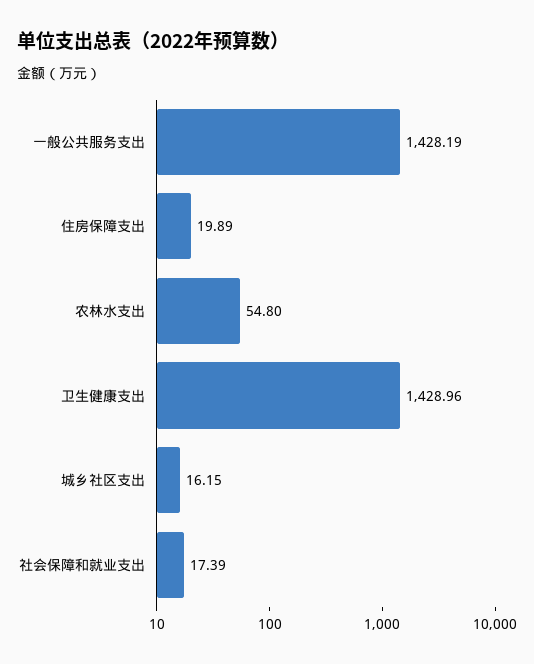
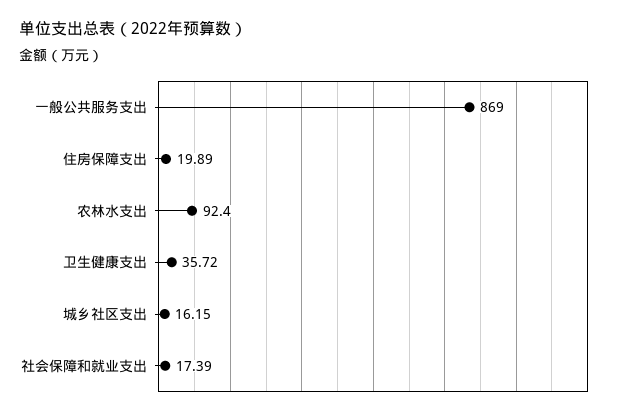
一般公共服务支出: 1428.19 -> 869
农林水支出: 54.8 -> 92.4
卫生健康支出: 1428.96 -> 35.72

